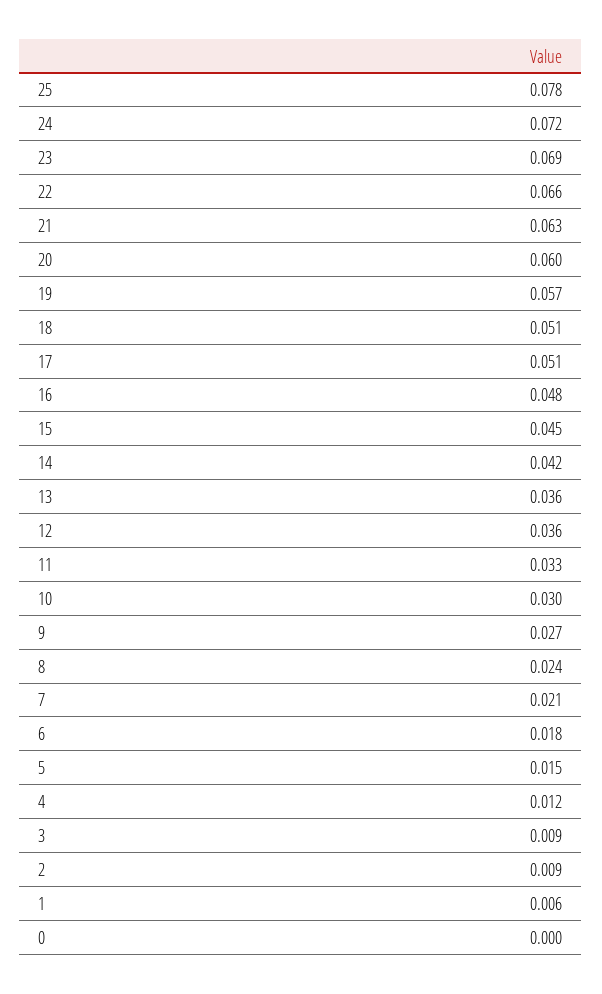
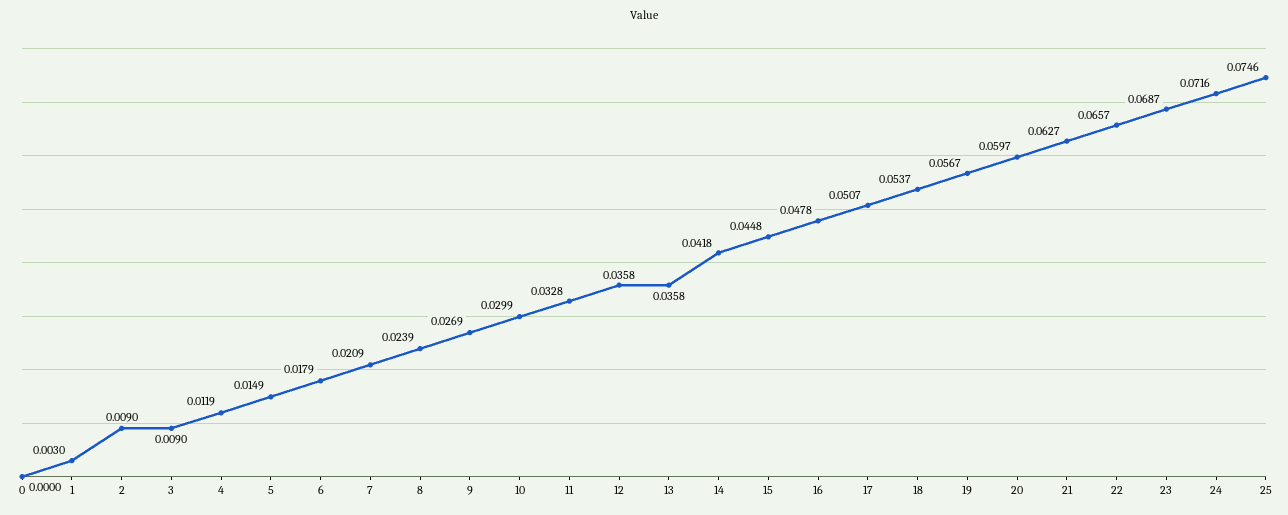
25: 0.078 -> 0.0746
18: 0.051 -> 0.0537
1: 0.006 -> 0.003

